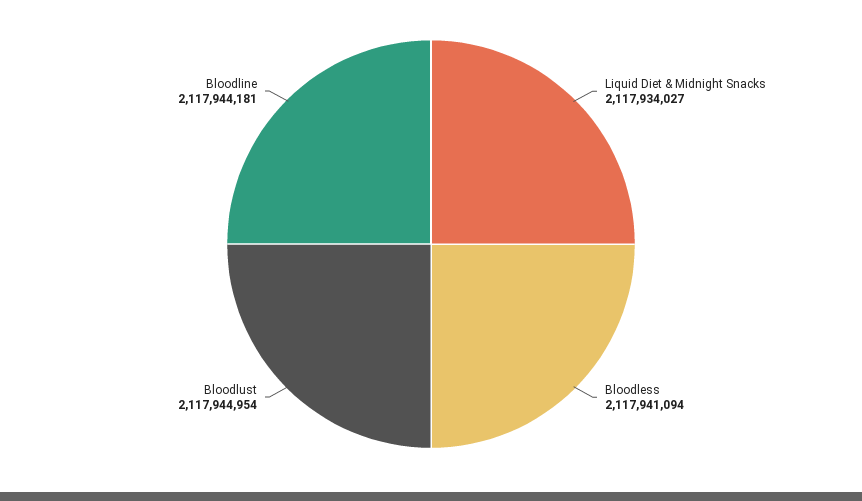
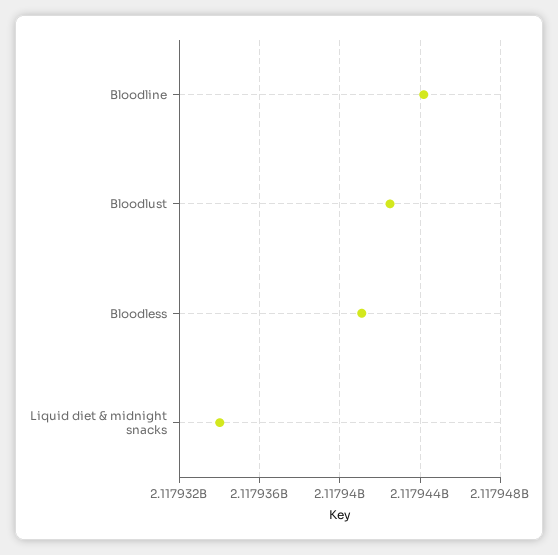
Bloodlust: 2117944954 -> 2117942500

